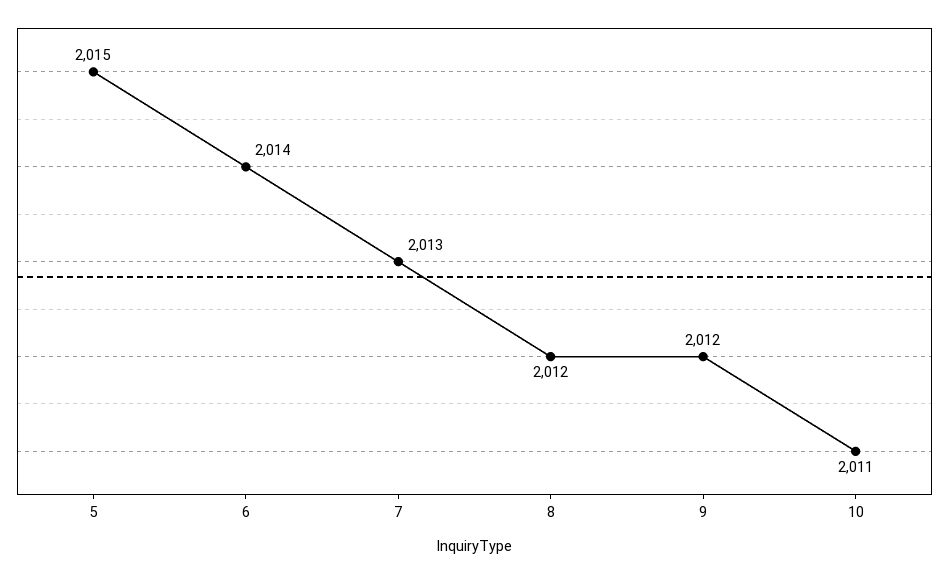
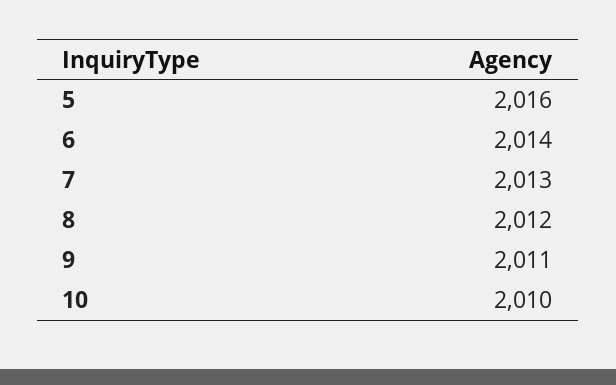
5: 2015 -> 2016
9: 2012 -> 2011
10: 2011 -> 2010

